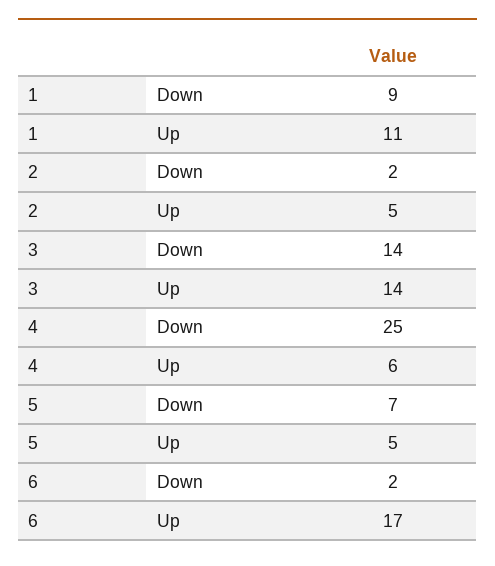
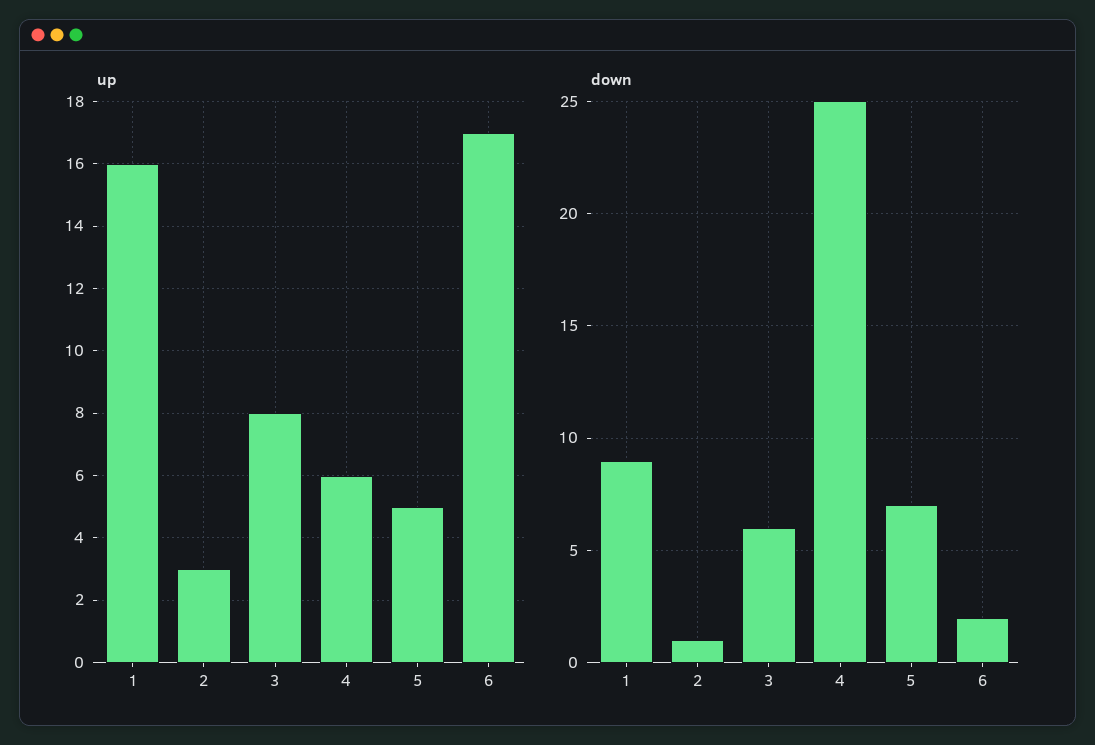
Up, 1: 11 -> 16
Down, 2: 2 -> 1
Up, 2: 5 -> 3
Down, 3: 14 -> 6
Up, 3: 14 -> 8

